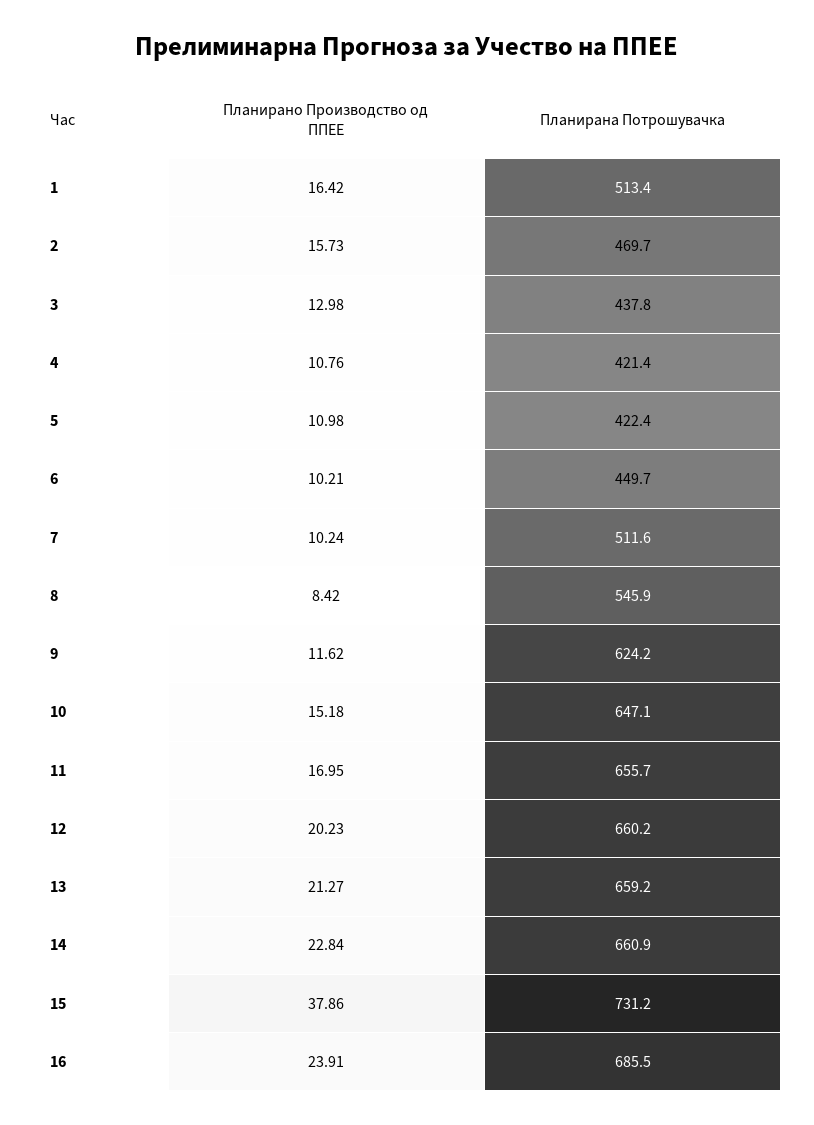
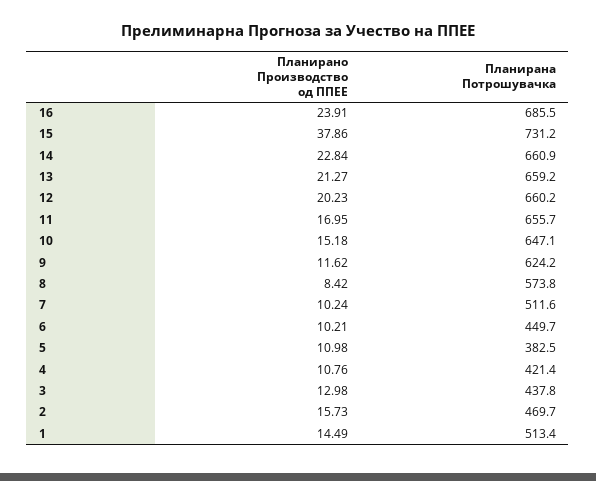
Планирано Производство од ППЕЕ, 1: 16.42 -> 14.49
Планирана Потрошувачка, 5: 422.4 -> 382.5
Планирана Потрошувачка, 8: 545.9 -> 573.8

